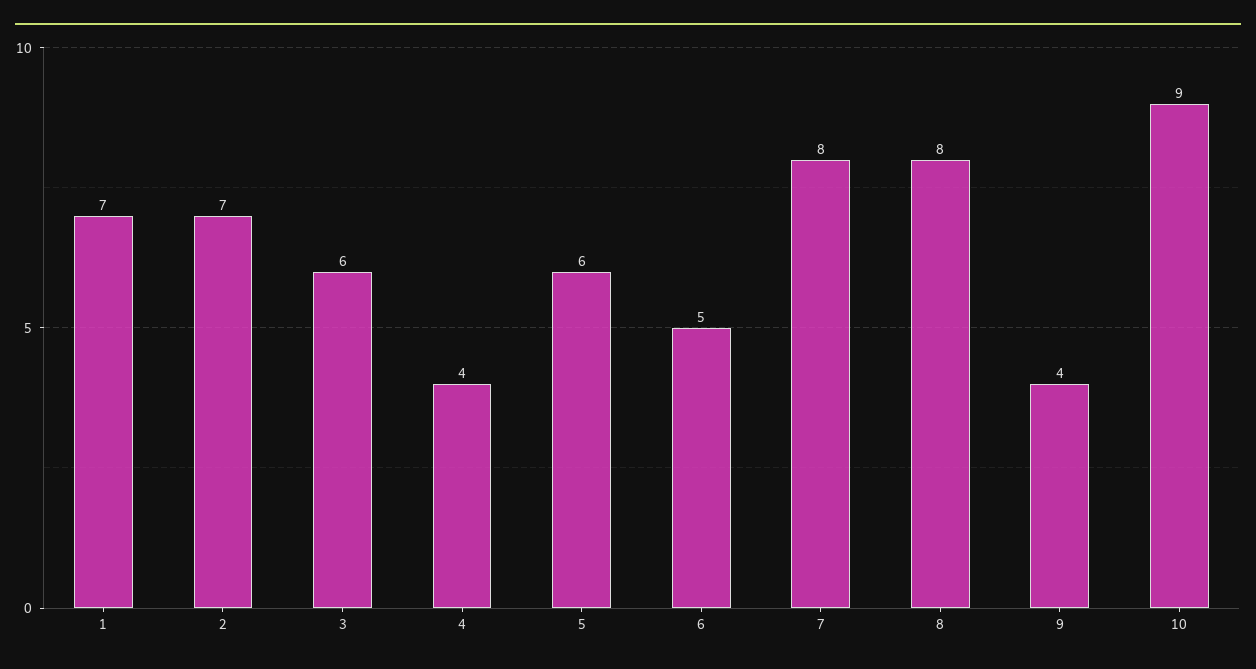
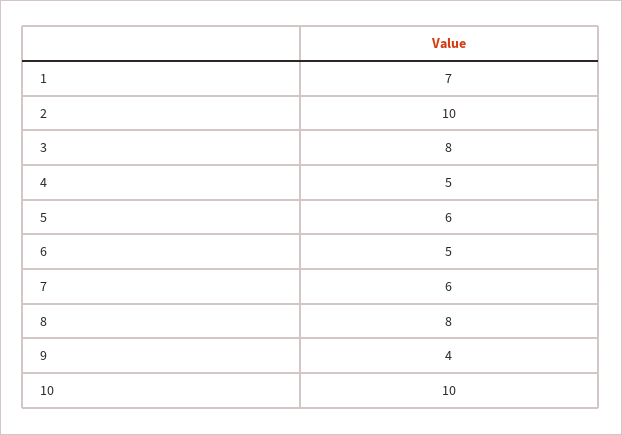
2: 7 -> 10
3: 6 -> 8
4: 4 -> 5
7: 8 -> 6
10: 9 -> 10

